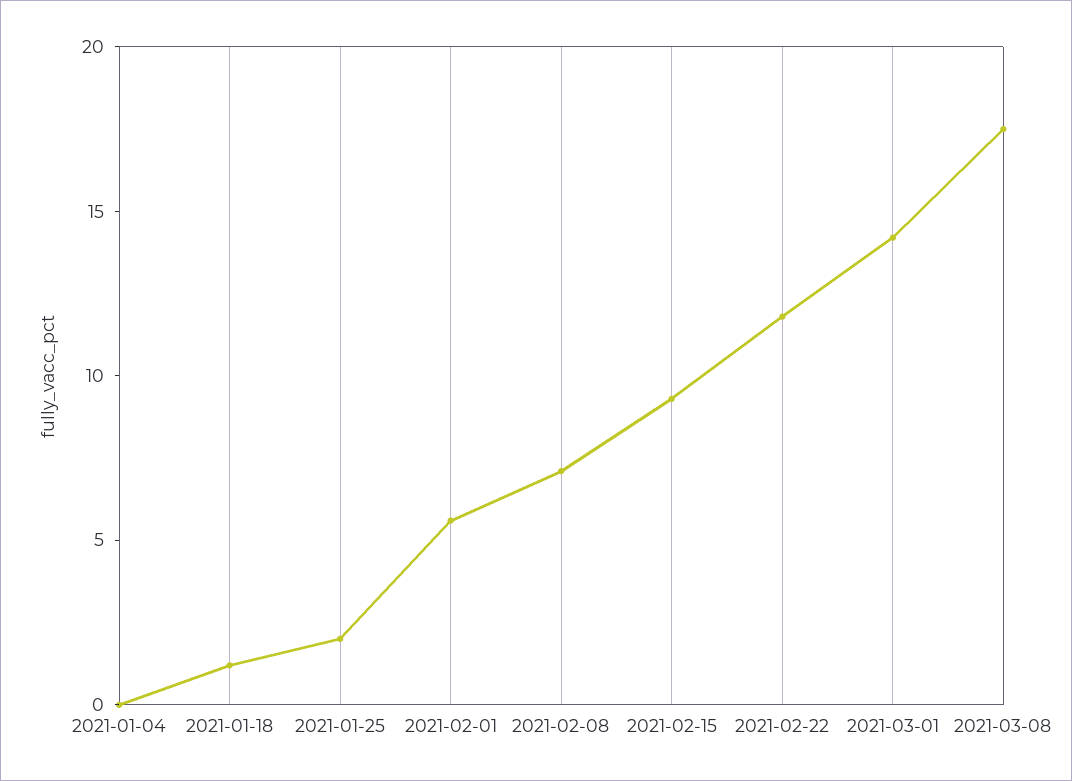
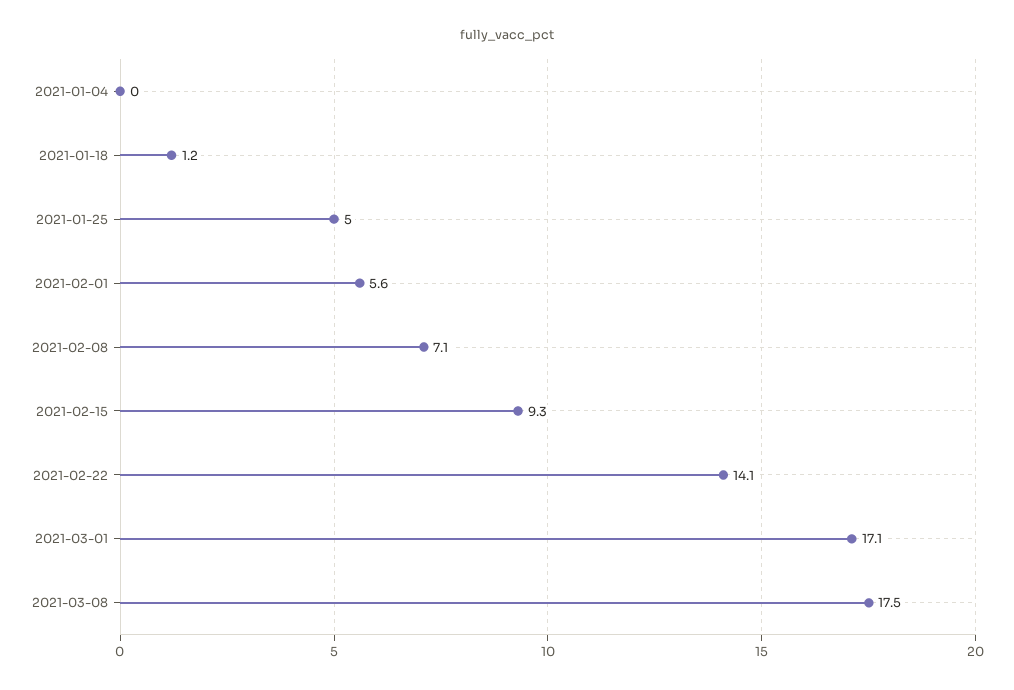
2021-01-25: 2 -> 5
2021-02-22: 12 -> 14.1
2021-03-01: 14 -> 17.1

